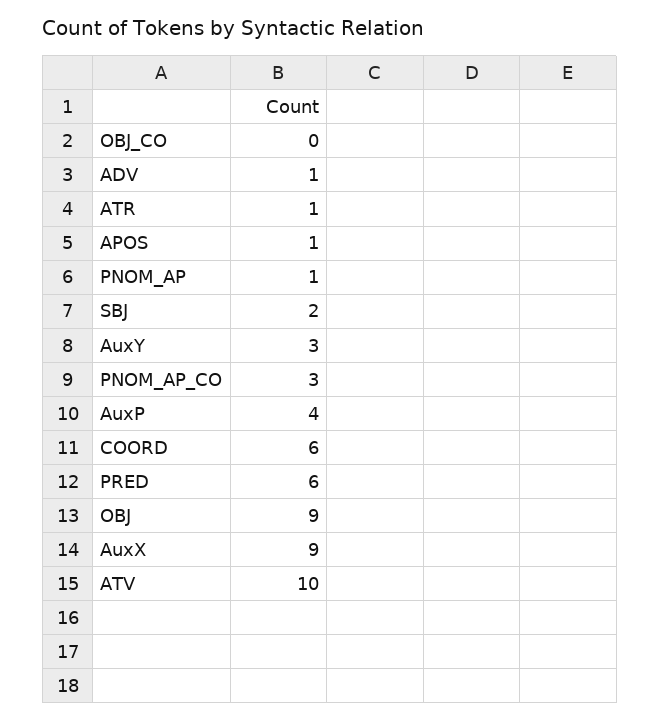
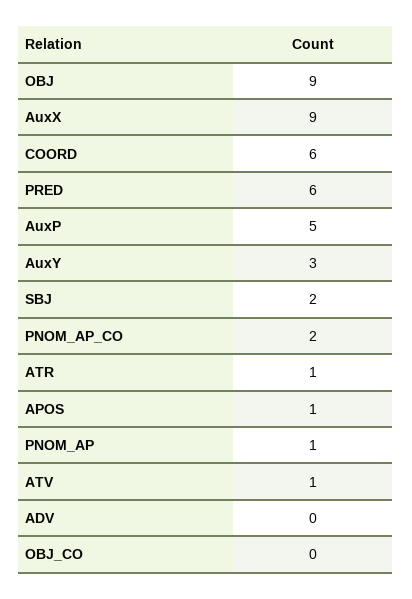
ADV: 1 -> 0
PNOM_AP_CO: 3 -> 2
AuxP: 4 -> 5
ATV: 10 -> 1

